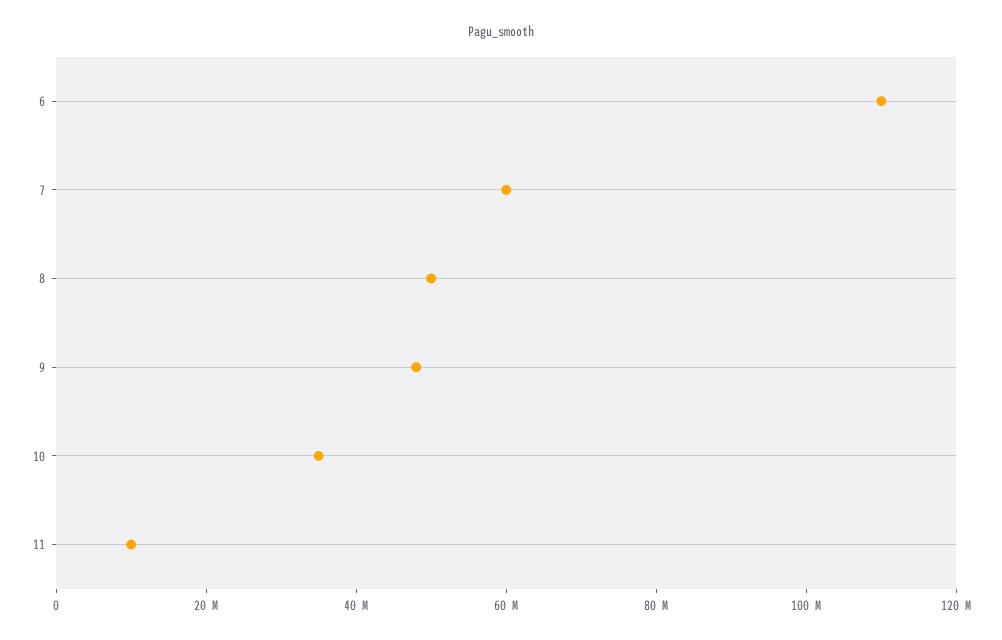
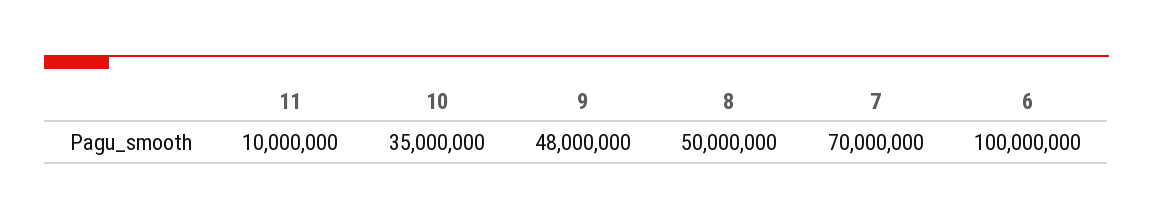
6: 110000000 -> 100000000
7: 60000000 -> 70000000

